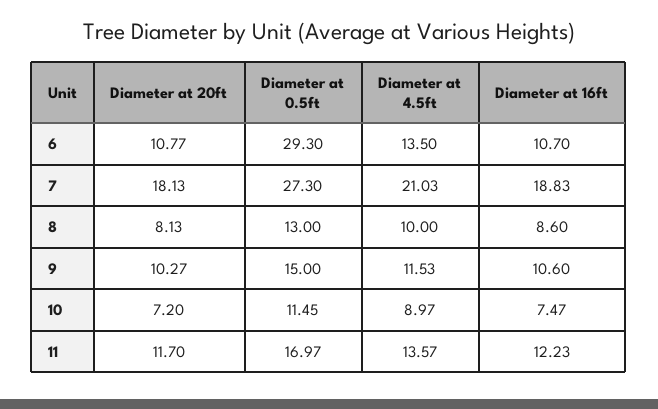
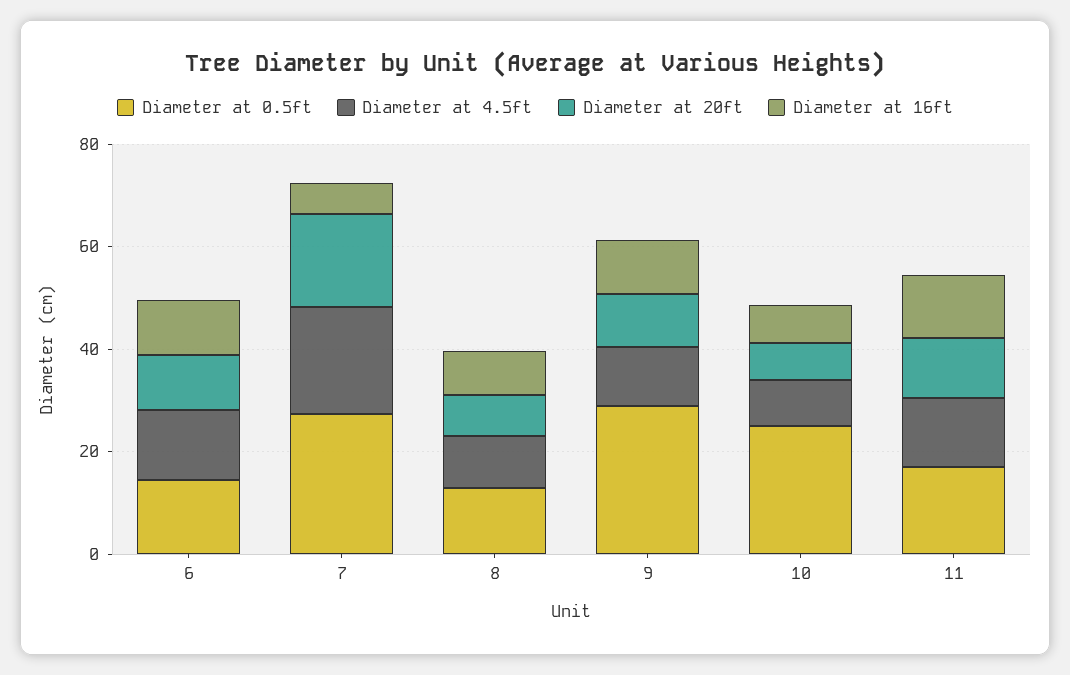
Diameter at 0.5ft, 6: 29.3 -> 15
Diameter at 16ft, 7: 18.83 -> 5
Diameter at 0.5ft, 9: 15 -> 30
Diameter at 0.5ft, 10: 11.45 -> 25

